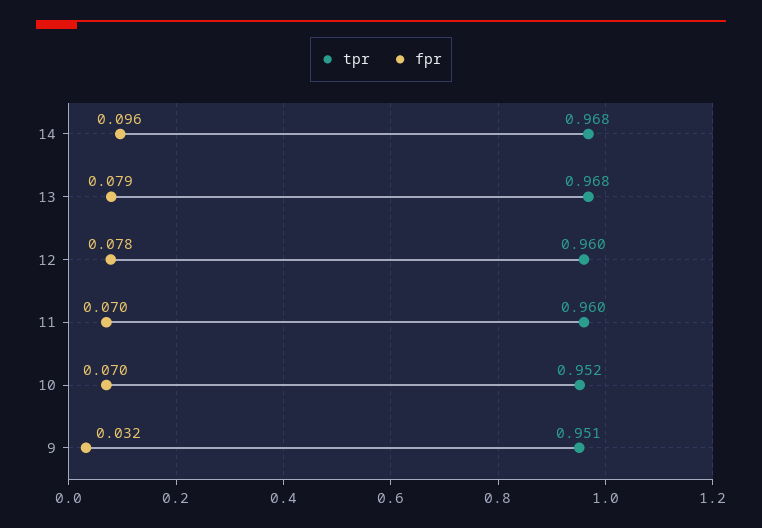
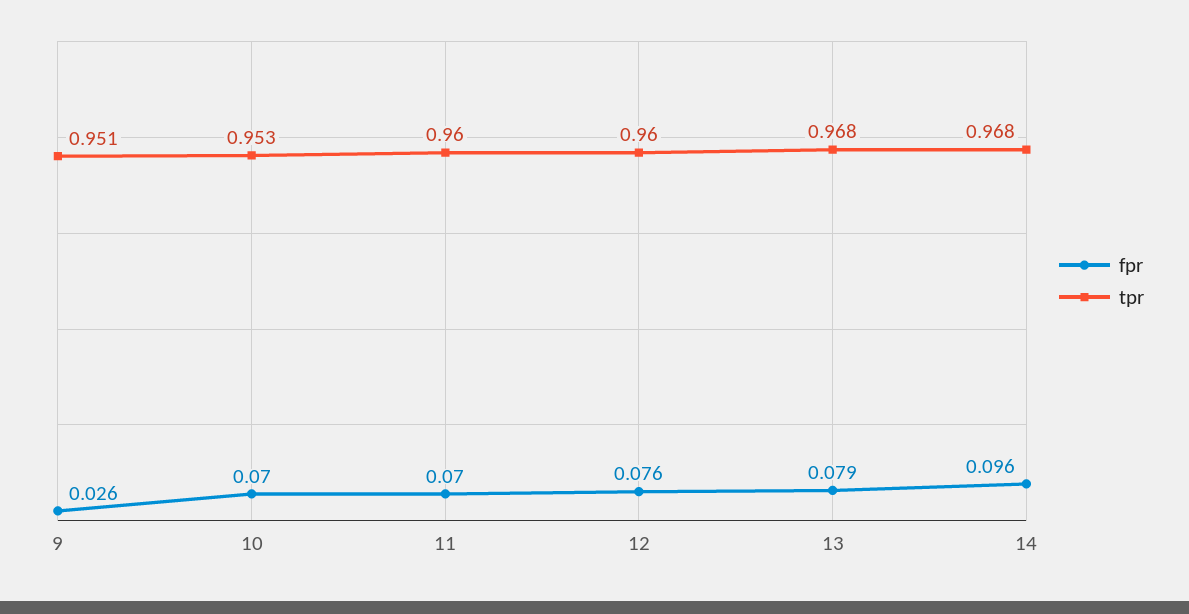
fpr, 12: 0.078 -> 0.076
tpr, 10: 0.952 -> 0.953
fpr, 9: 0.032 -> 0.026

